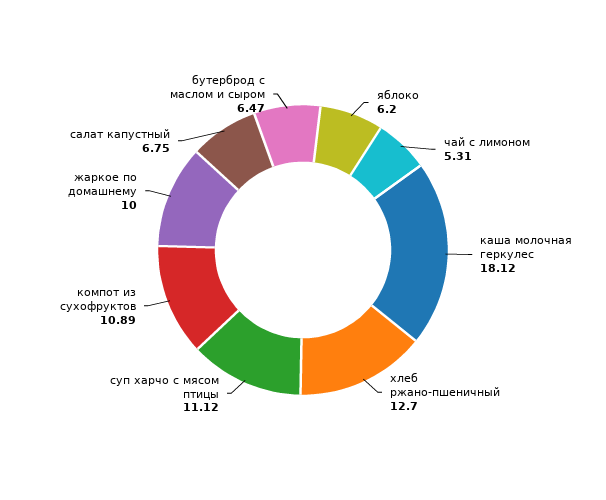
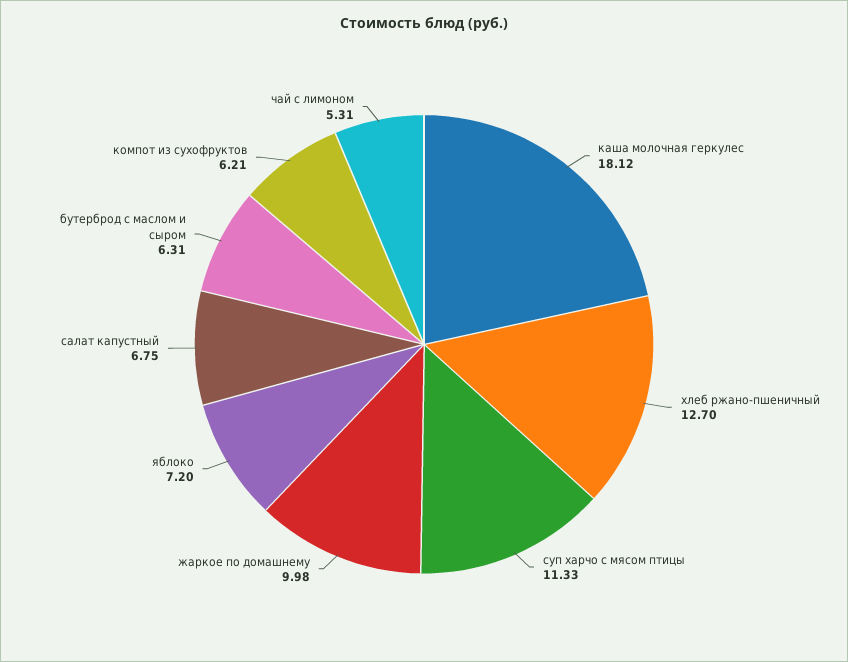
яблоко: 6.2 -> 7.2
суп харчо с мясом птицы: 11.12 -> 11.33
компот из сухофруктов: 10.89 -> 6.21
жаркое по домашнему: 10 -> 9.98
бутерброд с маслом и сыром: 6.47 -> 6.31

